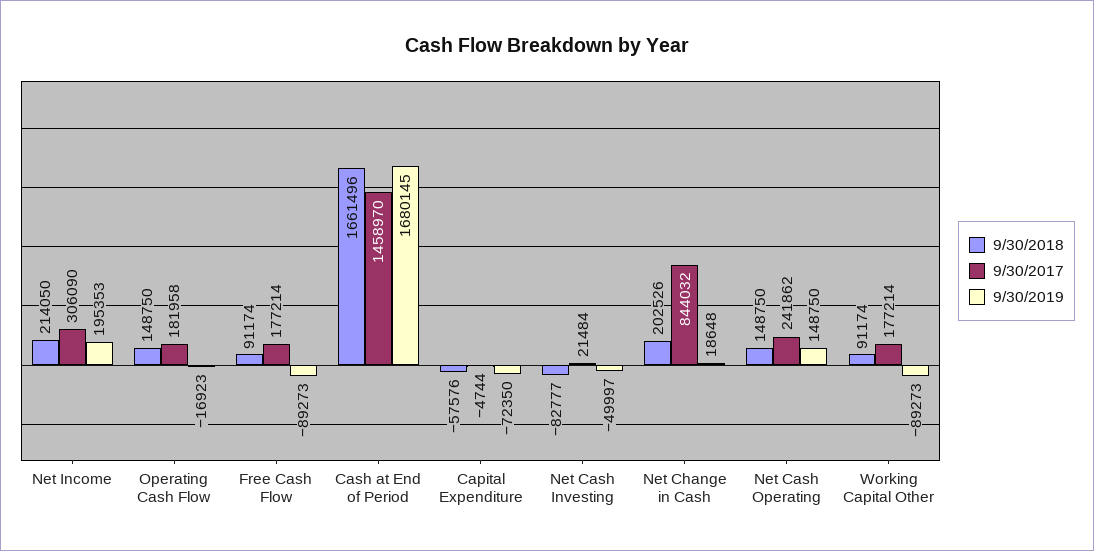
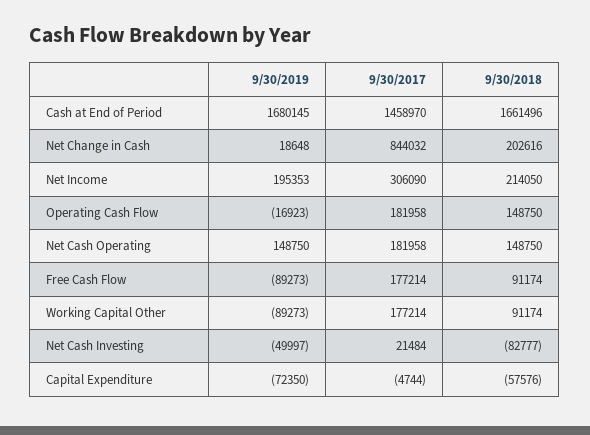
9/30/2018, Net Change in Cash: 202526 -> 202616
9/30/2017, Net Cash Operating: 241862 -> 181958

